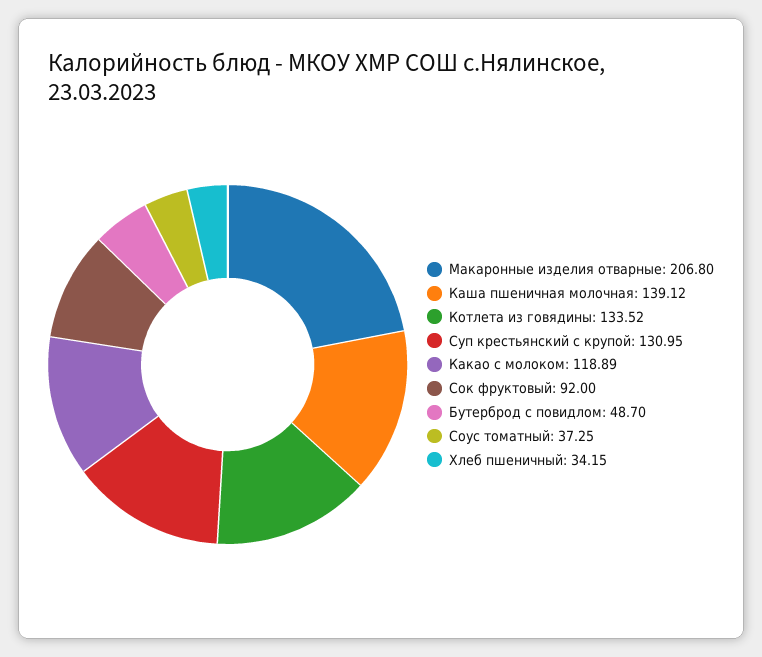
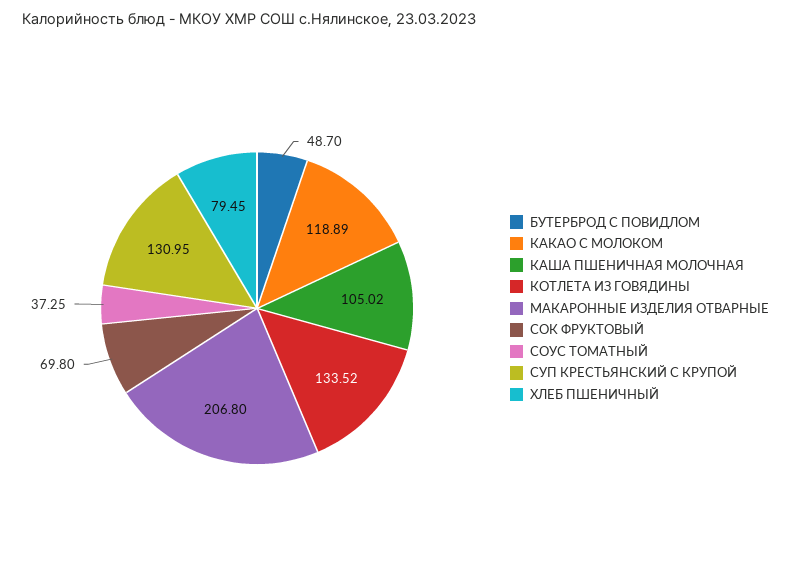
Каша пшеничная молочная: 139.12 -> 105.02
Сок фруктовый: 92 -> 69.8
Хлеб пшеничный: 34.15 -> 79.45

